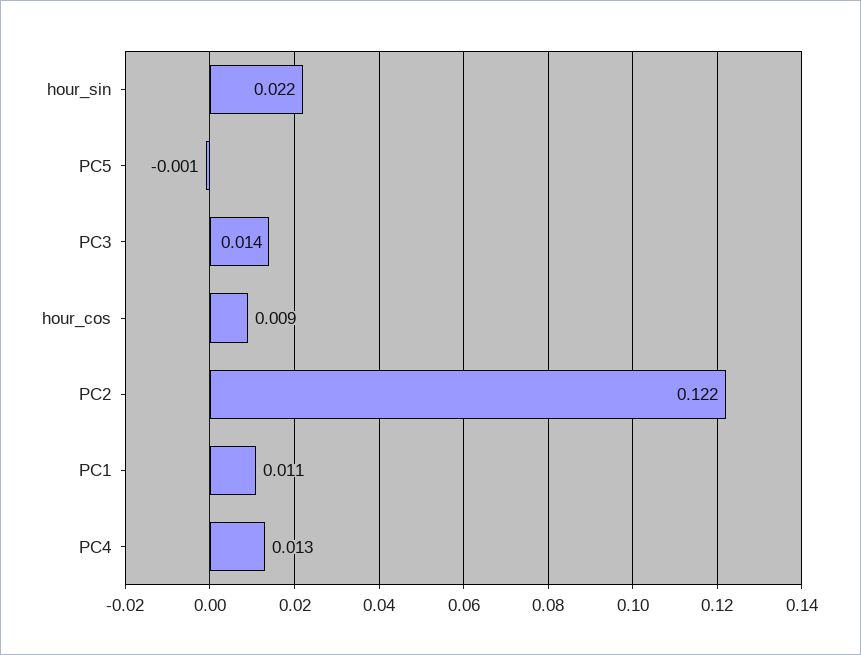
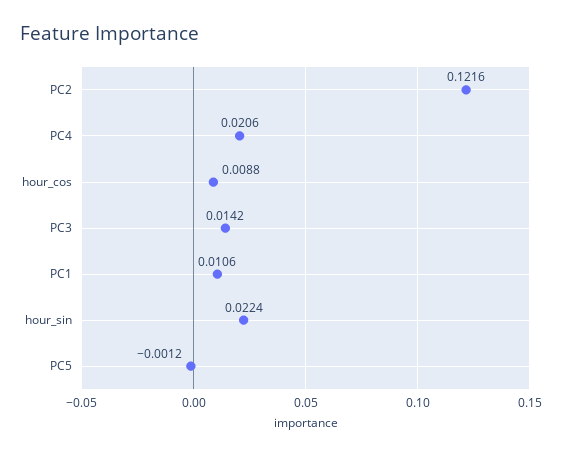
PC4: 0.013 -> 0.0206

